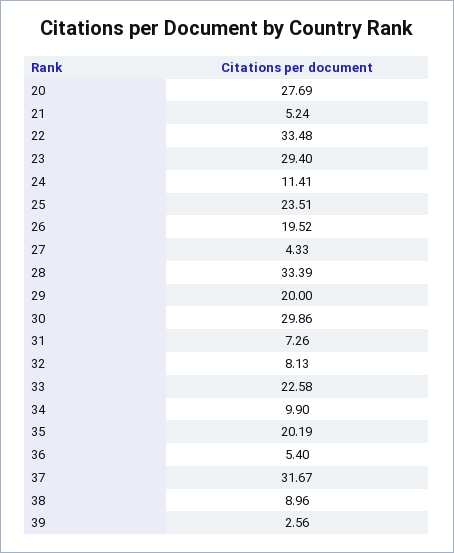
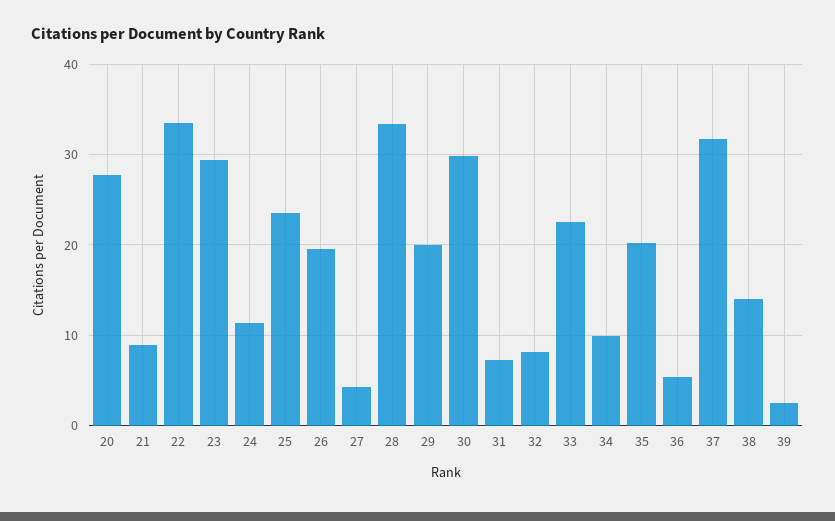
21: 5.24 -> 9
38: 8.96 -> 14

